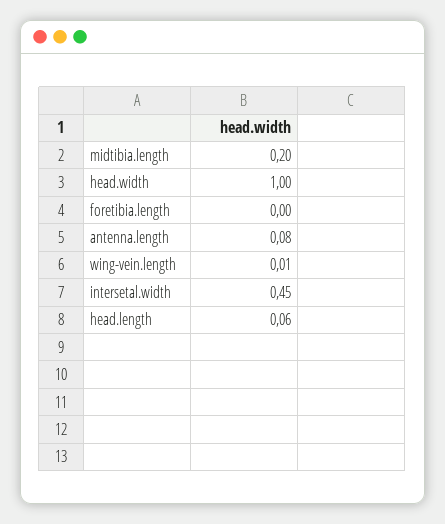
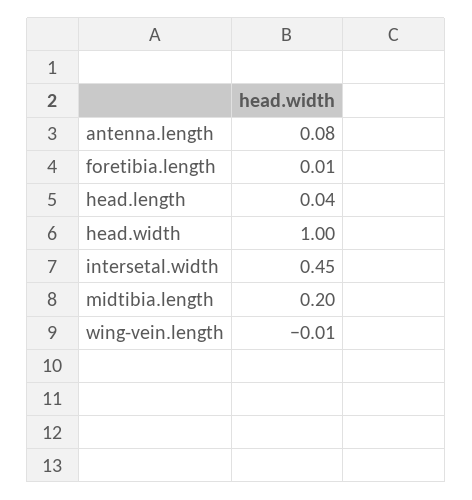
foretibia.length: 0 -> 0.01
wing-vein.length: 0.01 -> -0.01
head.length: 0.06 -> 0.04

